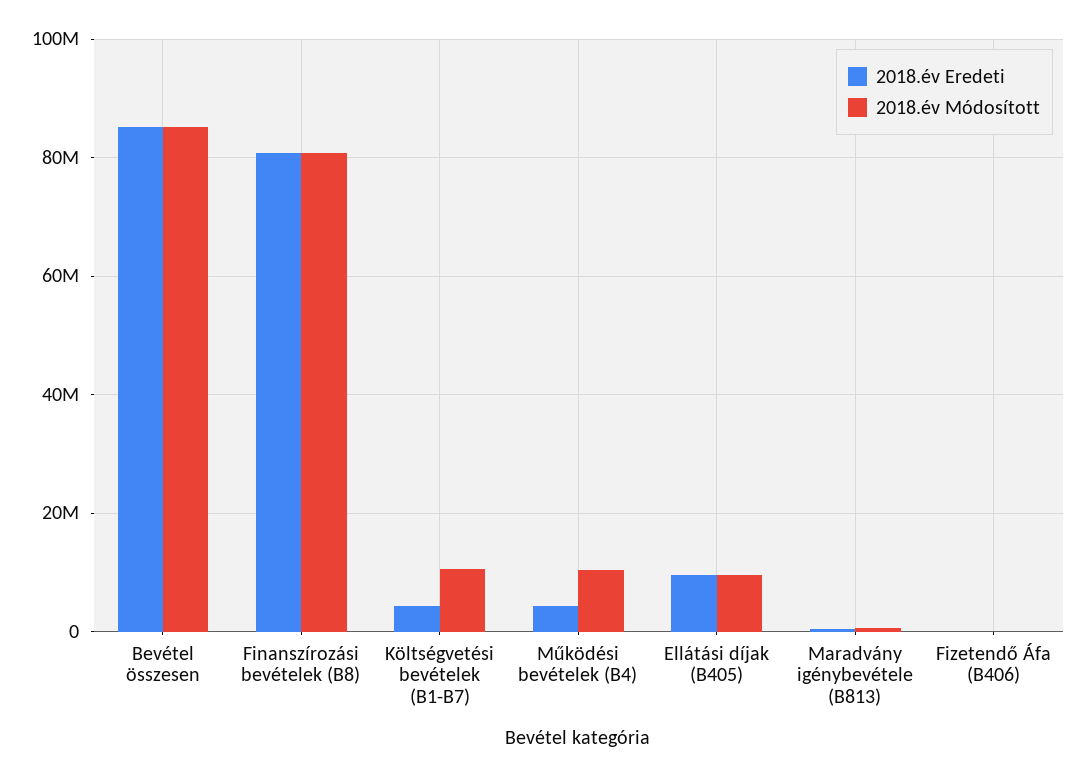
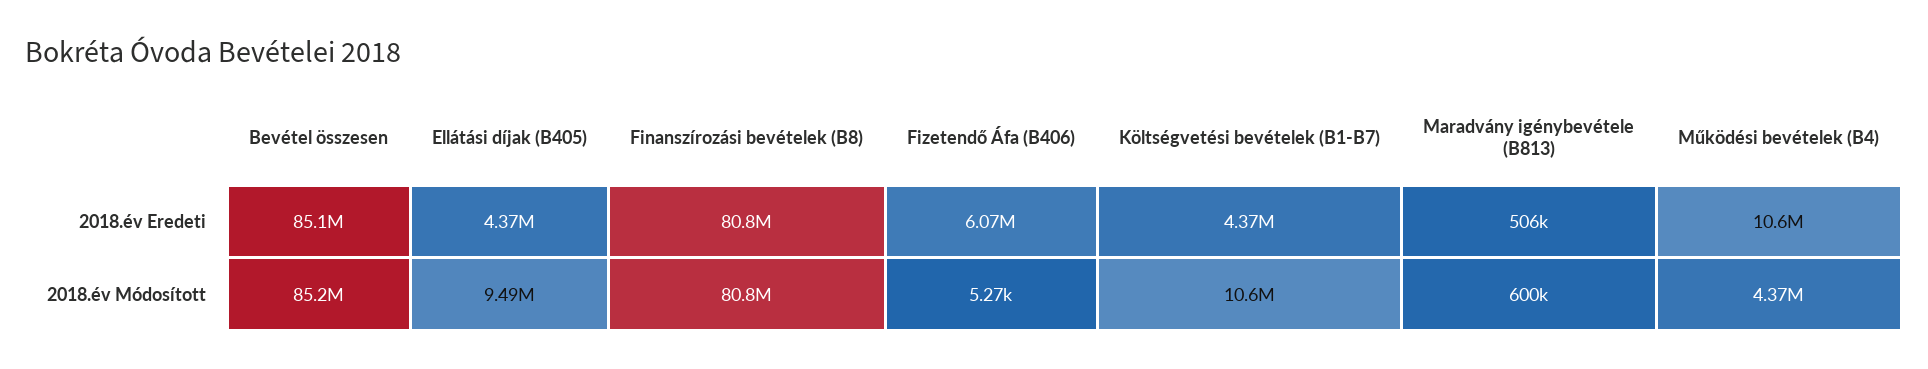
2018.év Eredeti, Működési bevételek (B4): 4000000 -> 10600000
2018.év Módosított, Működési bevételek (B4): 10000000 -> 4370000
2018.év Eredeti, Ellátási díjak (B405): 10000000 -> 4370000
2018.év Eredeti, Fizetendő Áfa (B406): 0 -> 6070000

